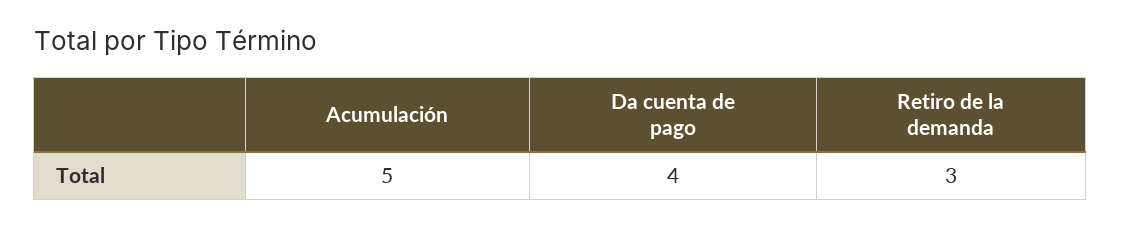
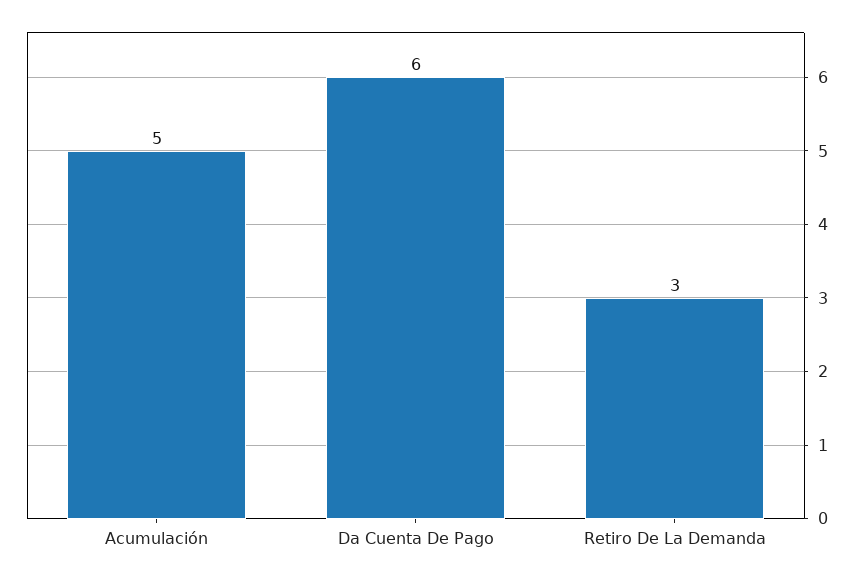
Da cuenta de pago: 4 -> 6

